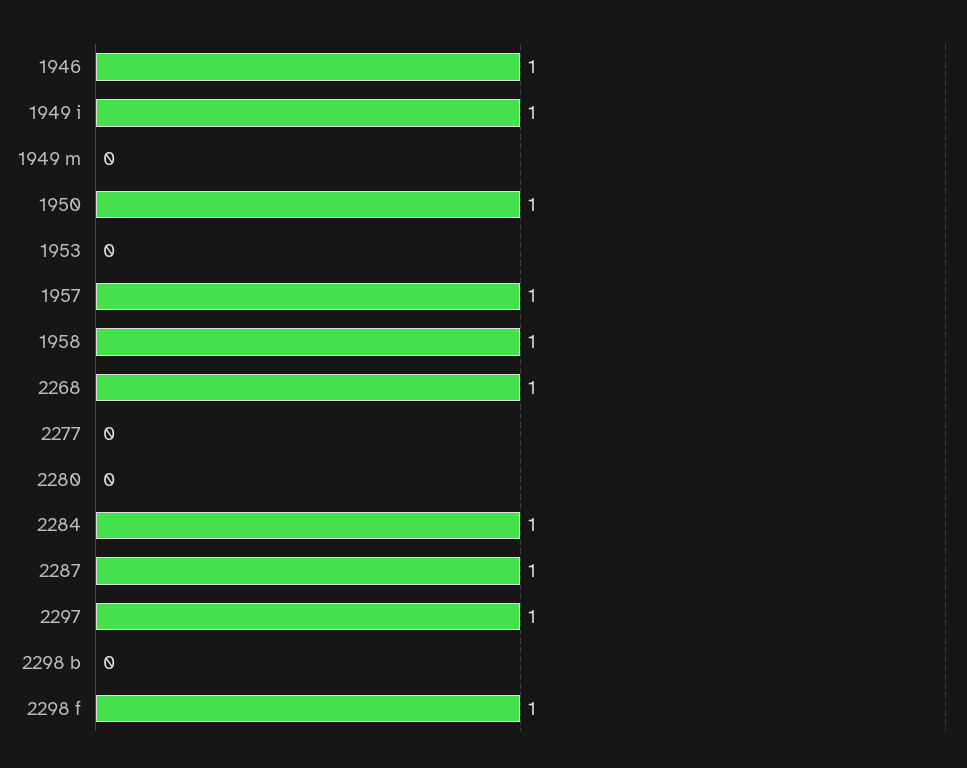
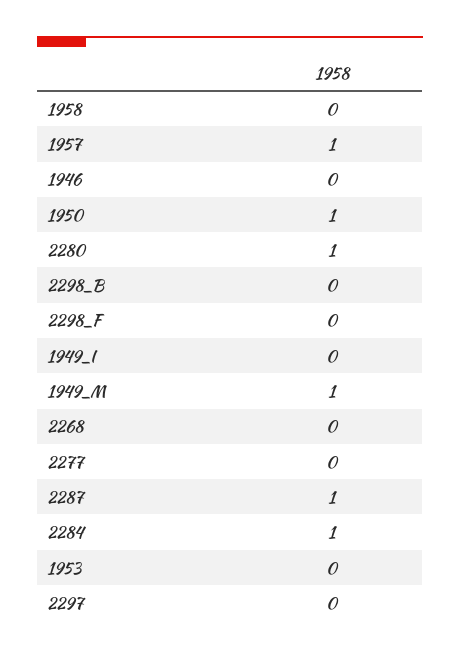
1946: 1 -> 0
1949 i: 1 -> 0
1949 m: 0 -> 1
1958: 1 -> 0
2268: 1 -> 0
2280: 0 -> 1
2297: 1 -> 0
2298 f: 1 -> 0

